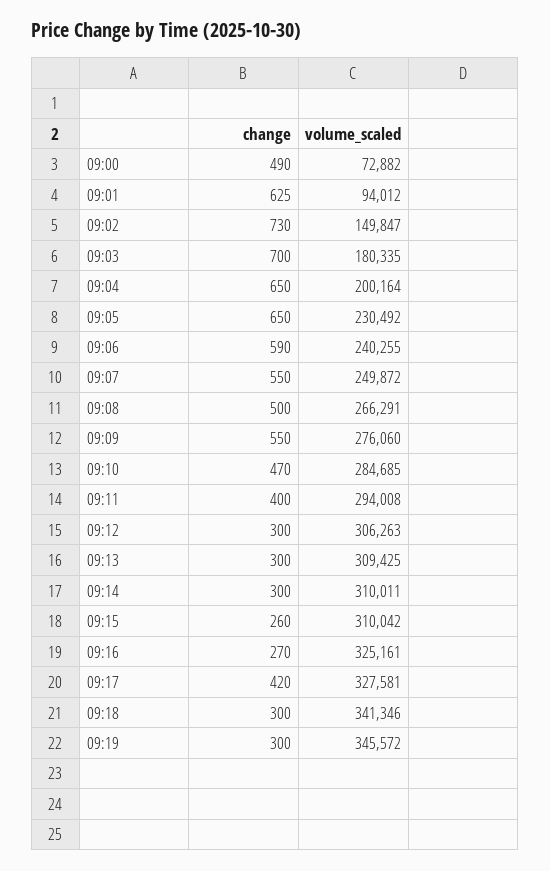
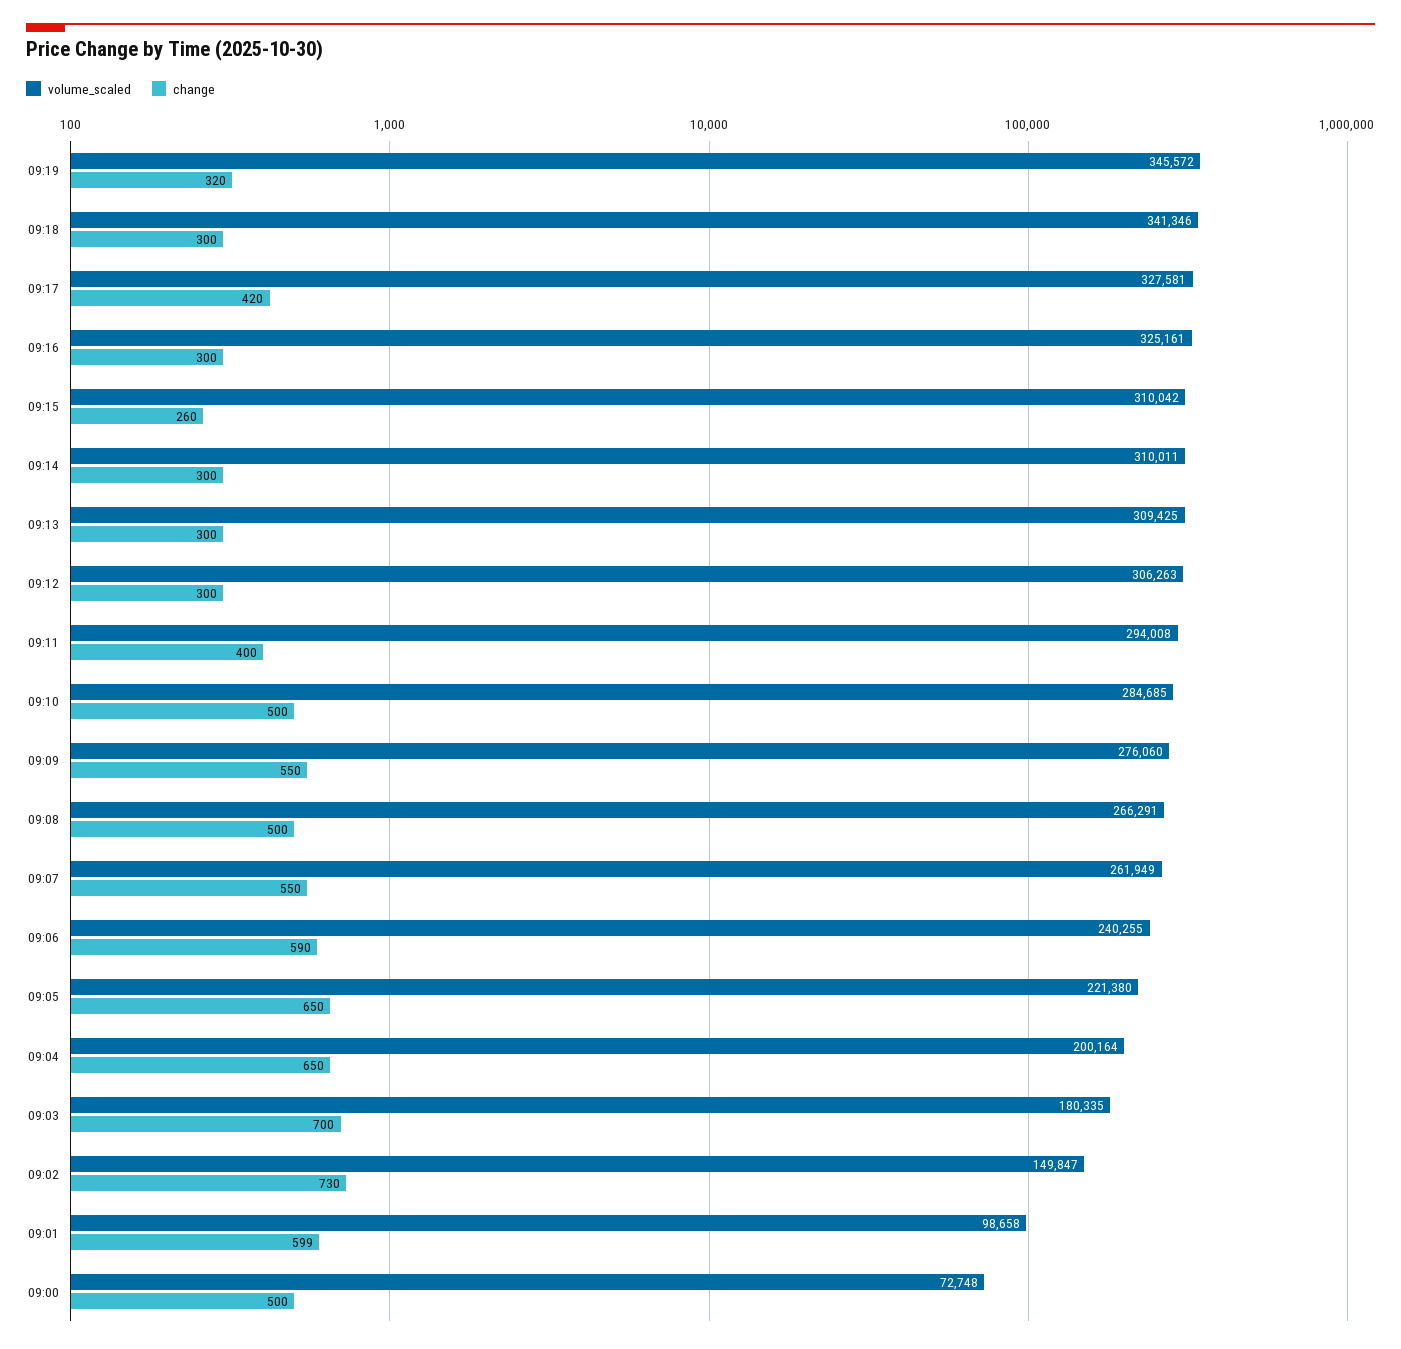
change, 09:00: 490 -> 500
volume_scaled, 09:00: 72882 -> 72748
change, 09:01: 625 -> 599
volume_scaled, 09:01: 94012 -> 98658
volume_scaled, 09:05: 230492 -> 221380
volume_scaled, 09:07: 249872 -> 261949
change, 09:10: 470 -> 500
change, 09:16: 270 -> 300
change, 09:19: 300 -> 320

